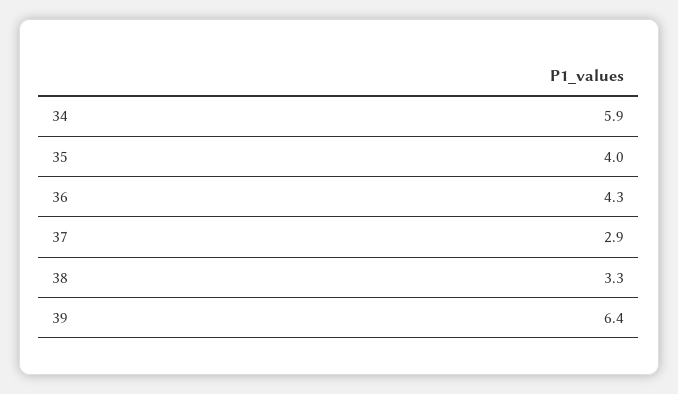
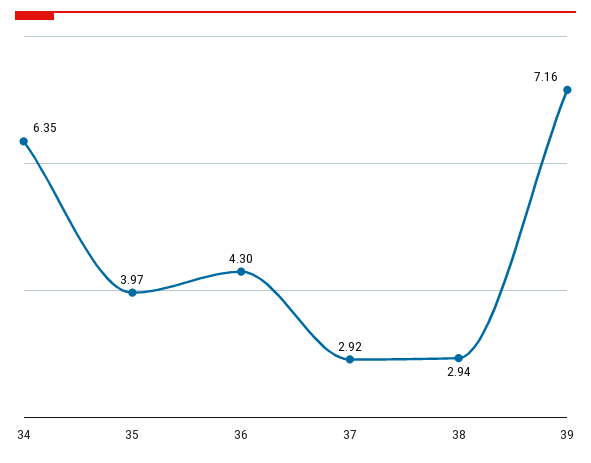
34: 5.9 -> 6.35
38: 3.3 -> 2.94
39: 6.4 -> 7.16

